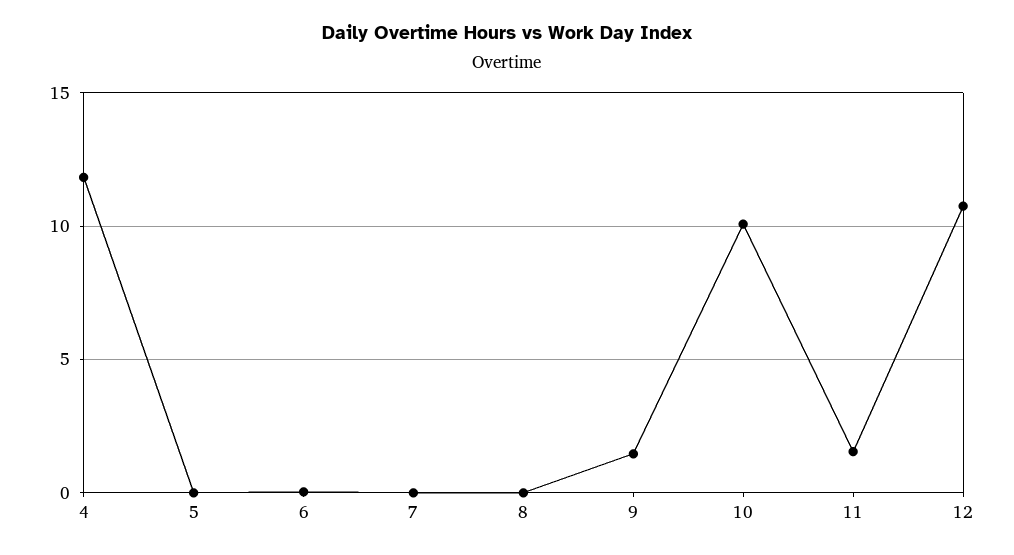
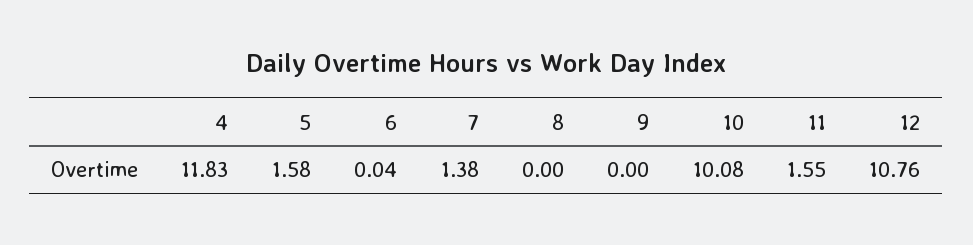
5: 0 -> 1.58
7: 0 -> 1.38
9: 1.5 -> 0

